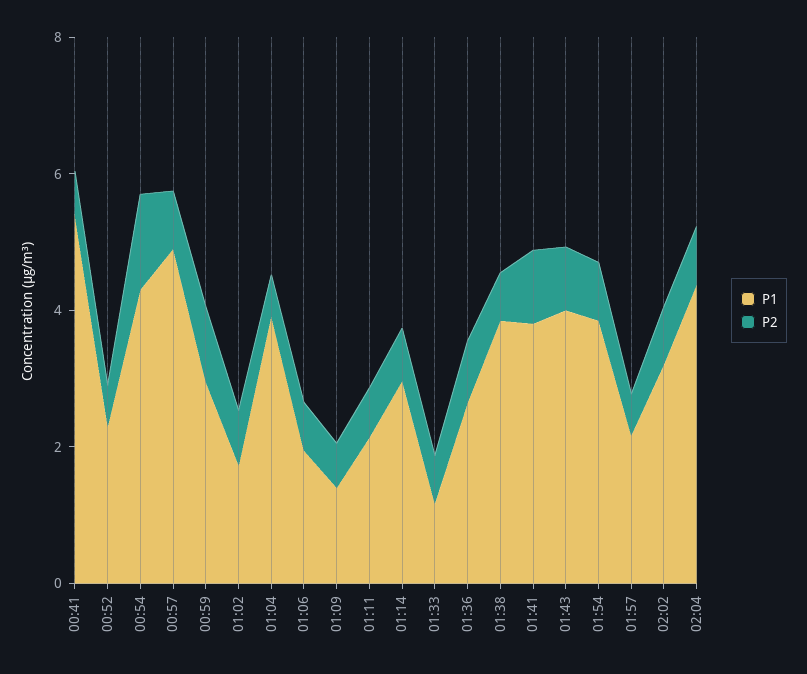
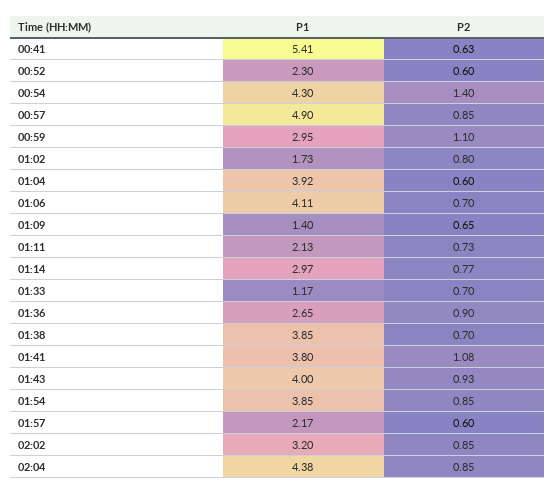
P1, 01:06: 2 -> 4.11

